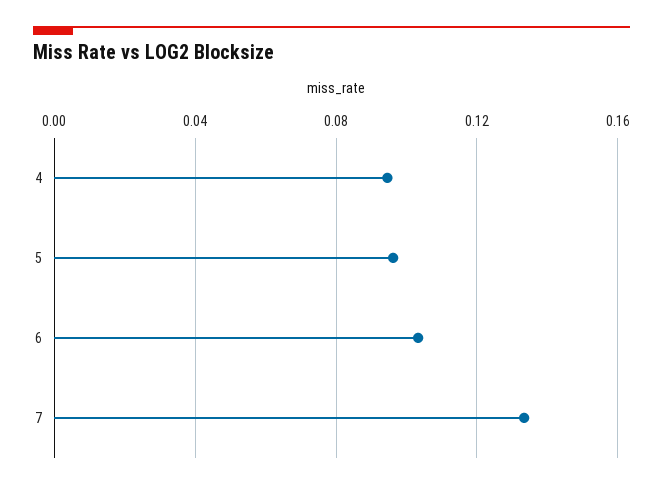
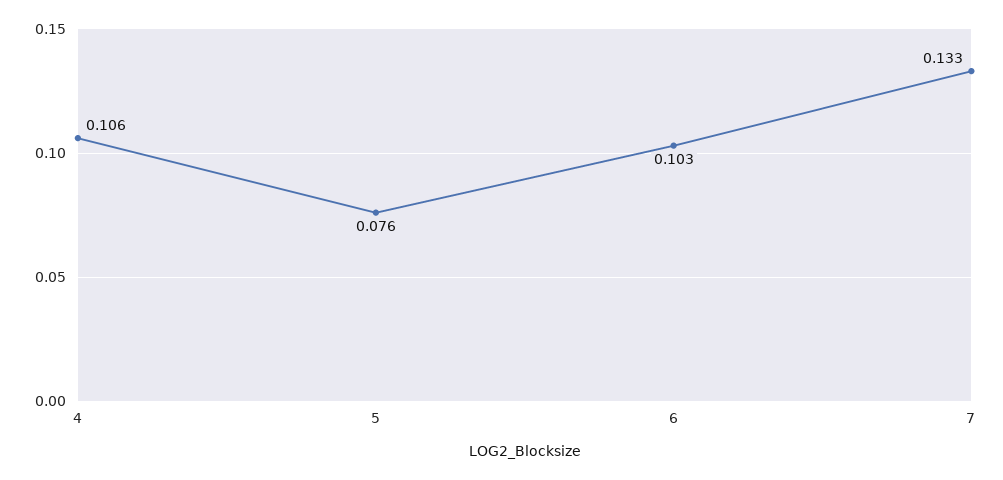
4: 0.095 -> 0.106
5: 0.095 -> 0.076

